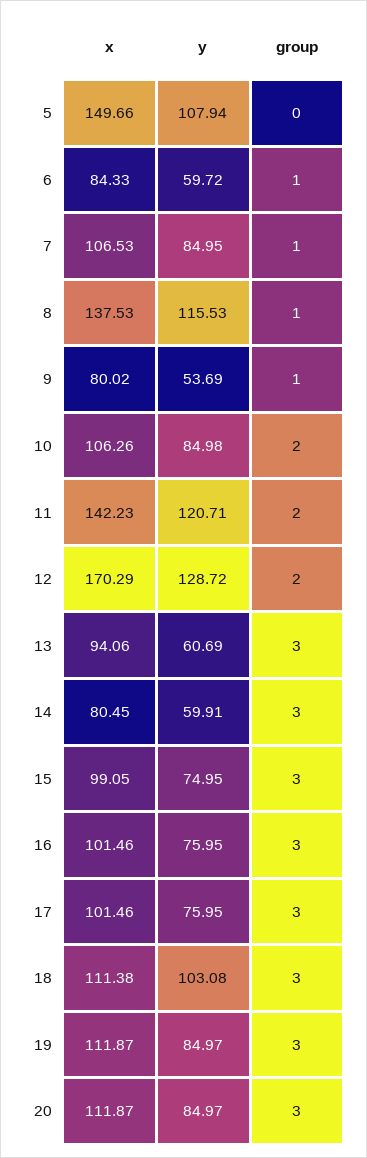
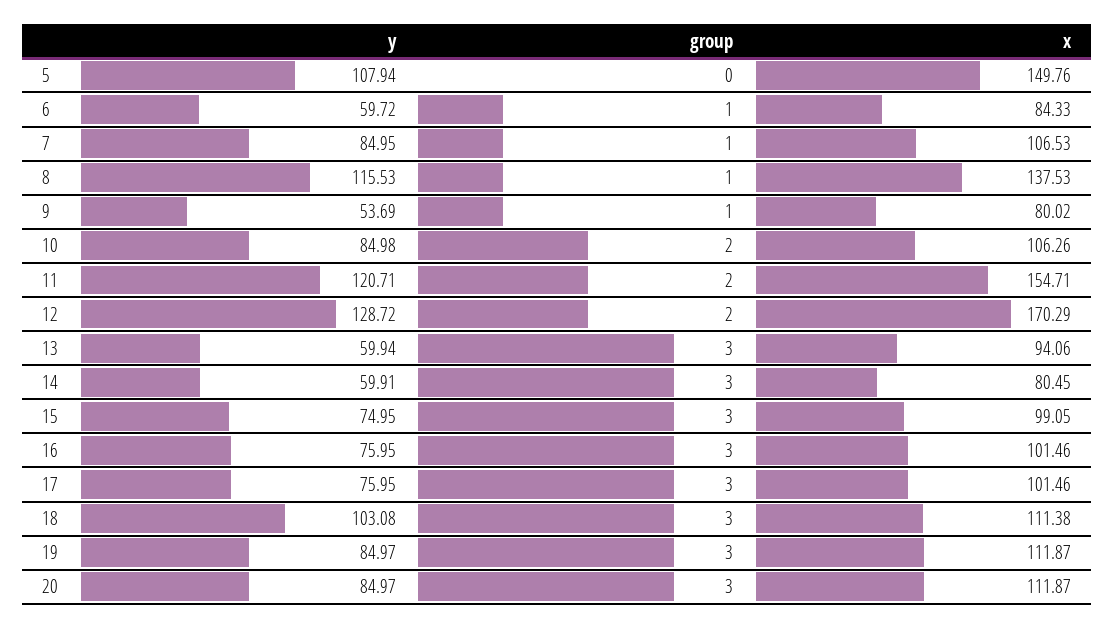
x, 5: 149.66 -> 149.76
x, 11: 142.23 -> 154.71
y, 13: 60.69 -> 59.94

